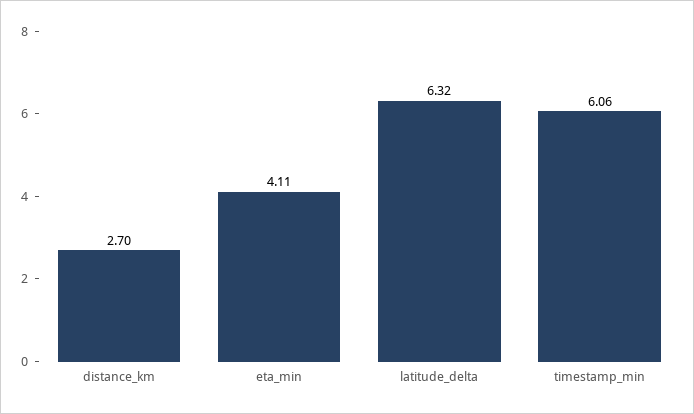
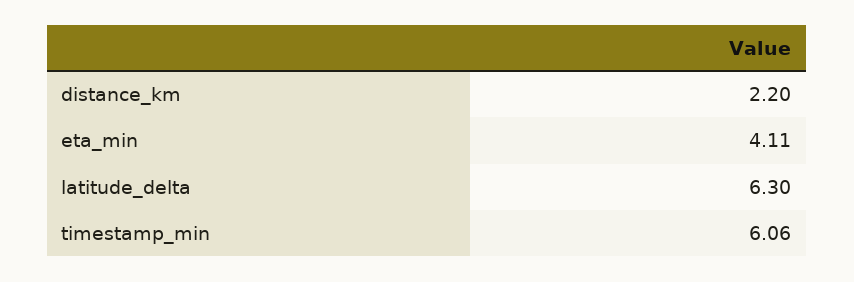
distance_km: 2.7 -> 2.2
latitude_delta: 6.32 -> 6.3

